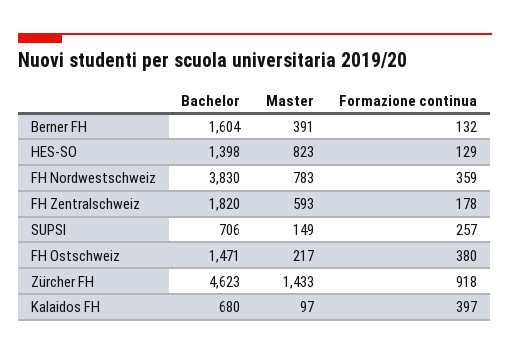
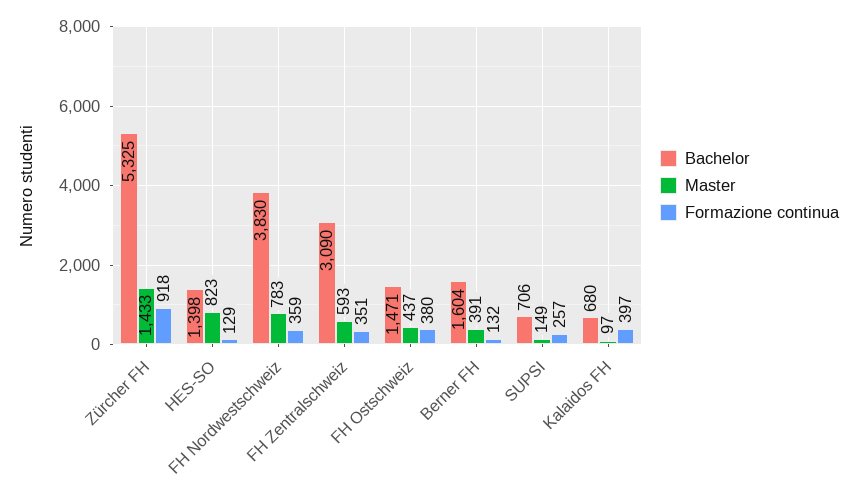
Bachelor, FH Zentralschweiz: 1820 -> 3090
Formazione continua, FH Zentralschweiz: 178 -> 351
Master, FH Ostschweiz: 217 -> 437
Bachelor, Zürcher FH: 4623 -> 5325

